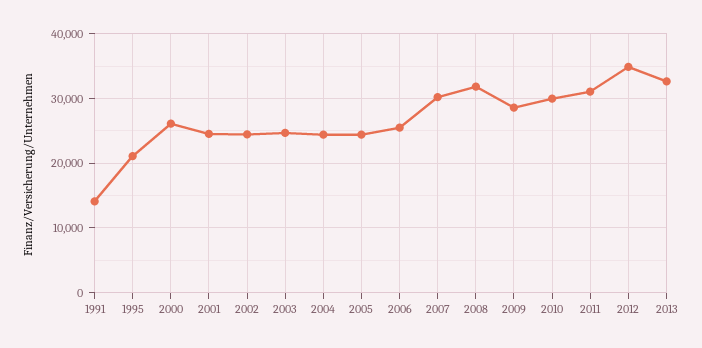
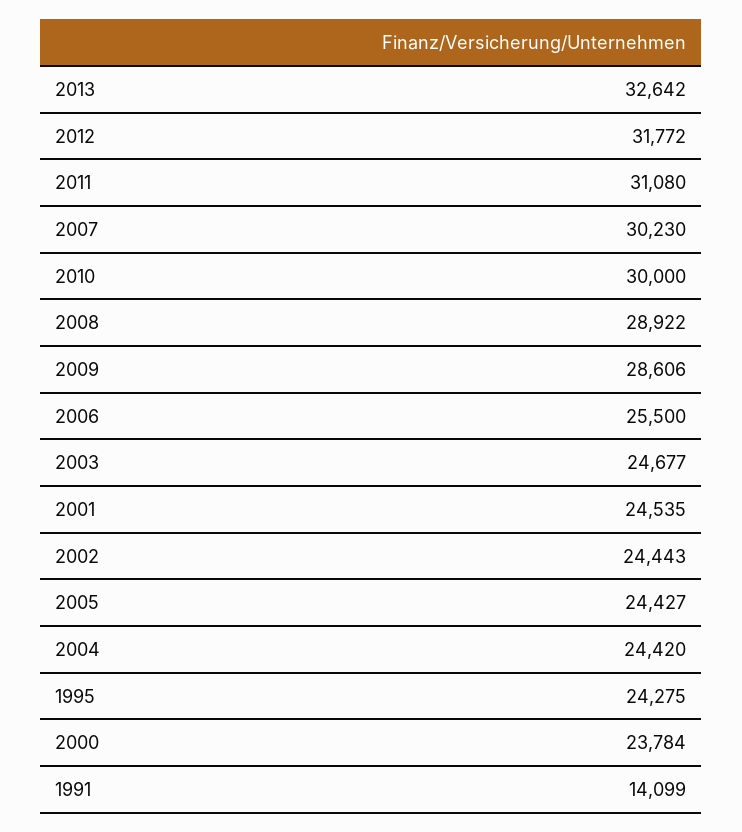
1995: 21000 -> 24275
2000: 26000 -> 23784
2008: 32000 -> 28922
2012: 35000 -> 31772

